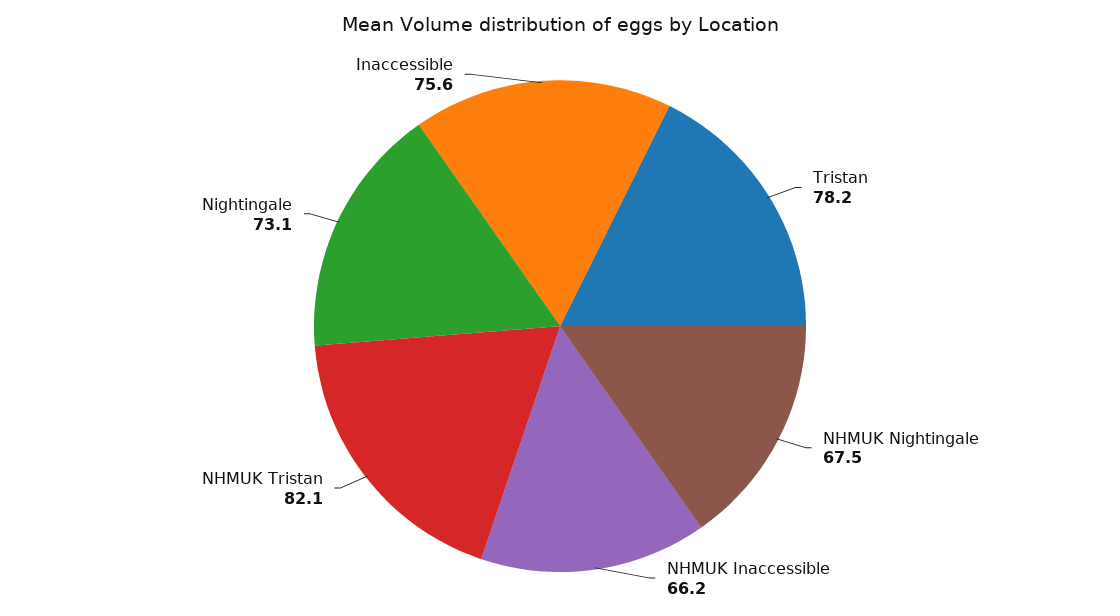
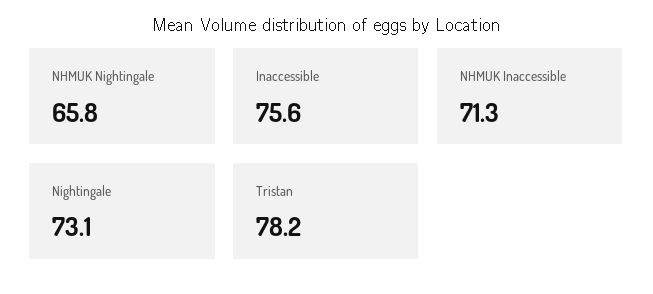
NHMUK Nightingale: 67.5 -> 65.8
NHMUK Inaccessible: 66.2 -> 71.3
NHMUK Tristan: 82.1 -> none

